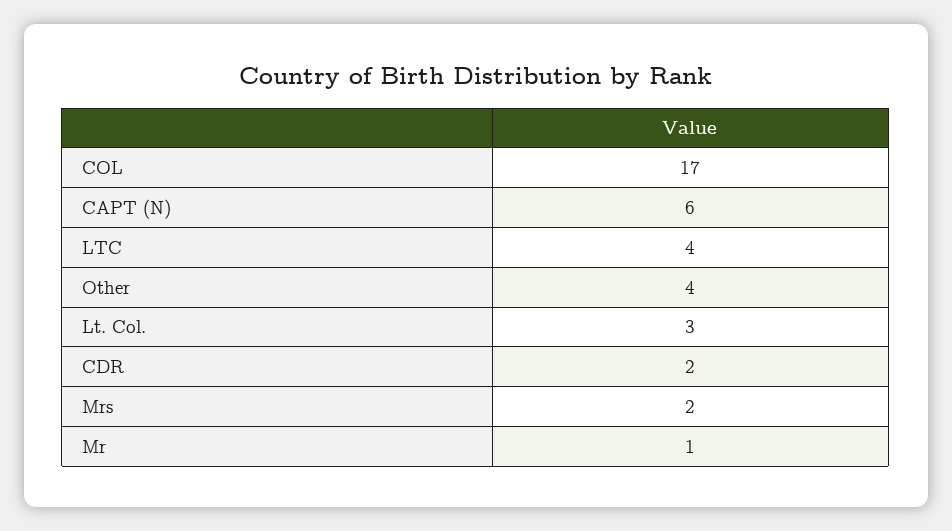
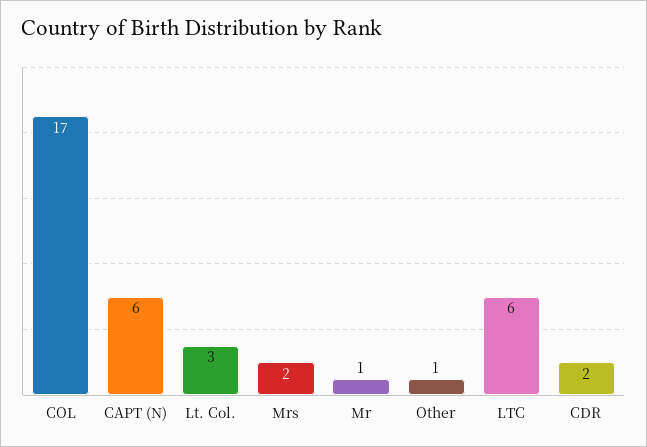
LTC: 4 -> 6
Other: 4 -> 1

